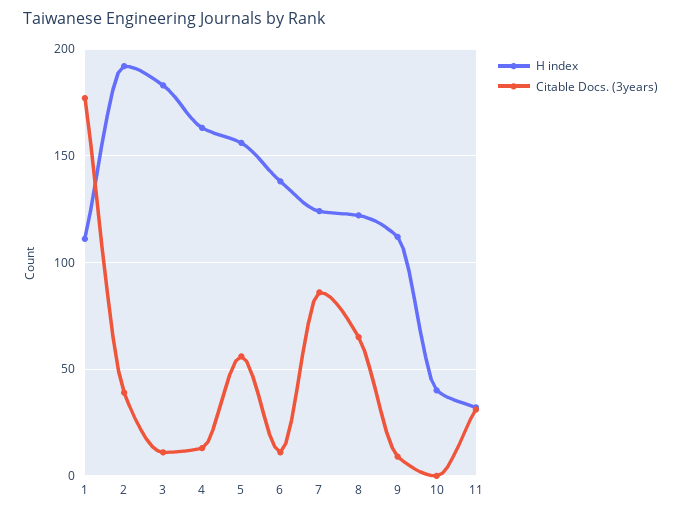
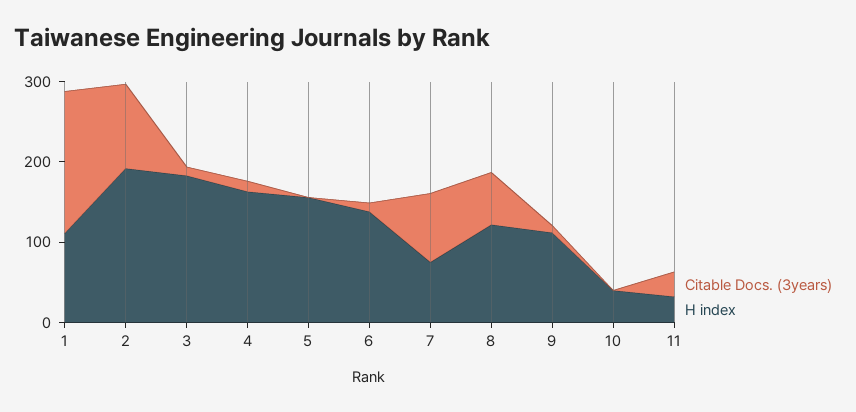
Citable Docs. (3years), 2: 40 -> 100
Citable Docs. (3years), 5: 55 -> 0
H index, 7: 125 -> 80

